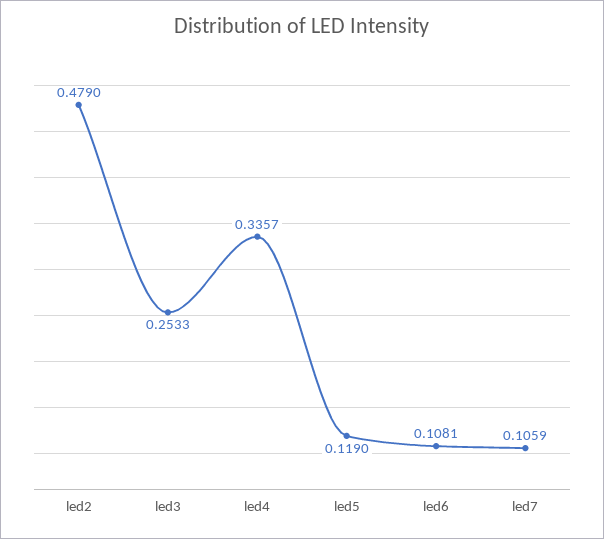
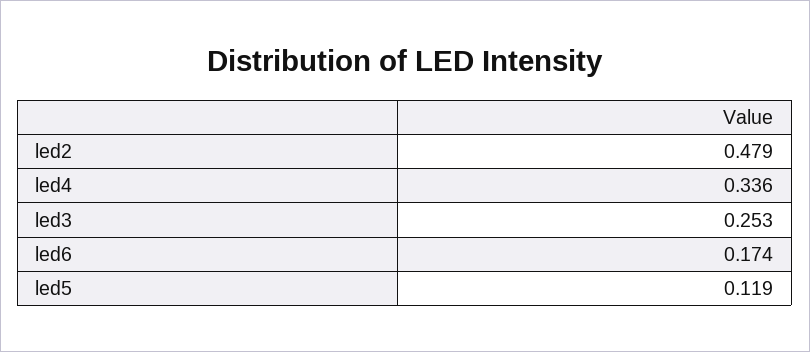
led6: 0.1081 -> 0.174
led7: 0.1059 -> none

